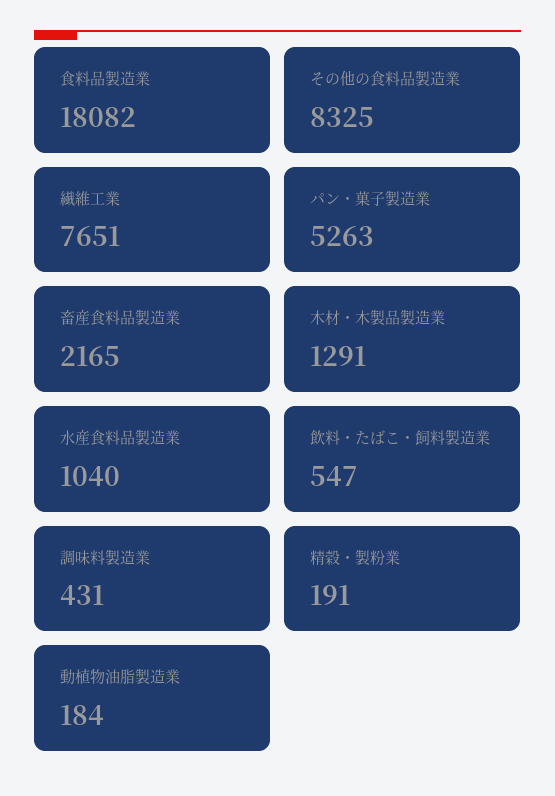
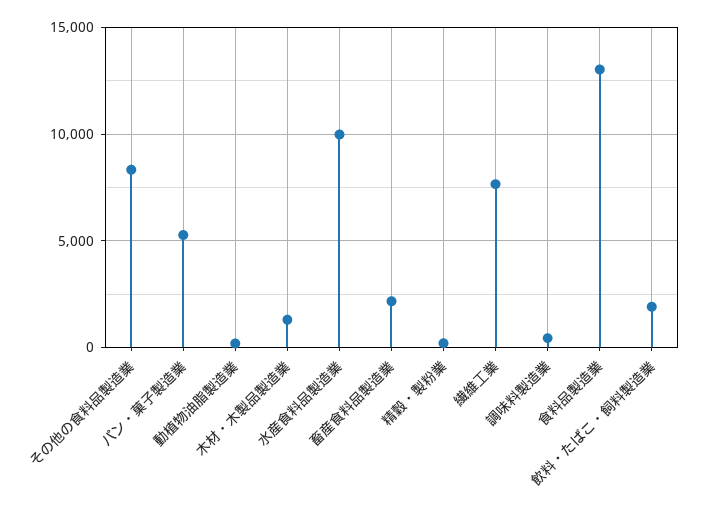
食料品製造業: 18082 -> 13000
水産食料品製造業: 1040 -> 10000
飲料・たばこ・飼料製造業: 547 -> 2000

